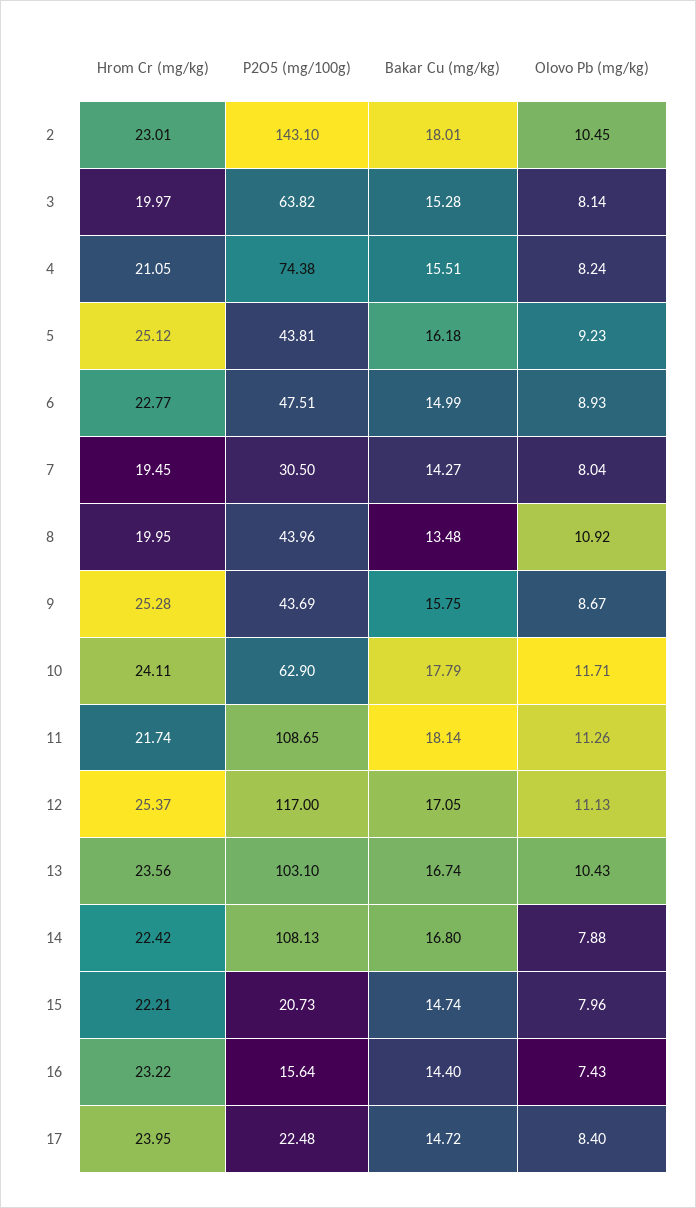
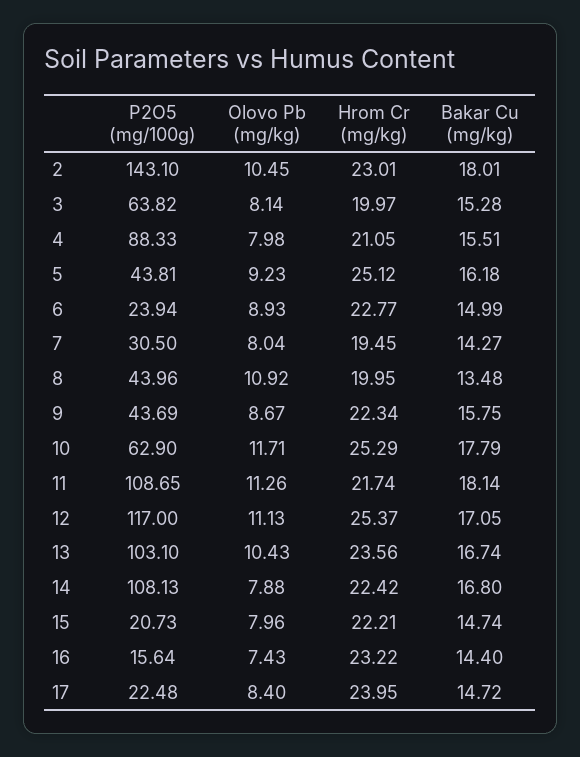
P2O5 (mg/100g), 4: 74.38 -> 88.33
Olovo Pb (mg/kg), 4: 8.24 -> 7.98
P2O5 (mg/100g), 6: 47.51 -> 23.94
Hrom Cr (mg/kg), 9: 25.28 -> 22.34
Hrom Cr (mg/kg), 10: 24.11 -> 25.29

